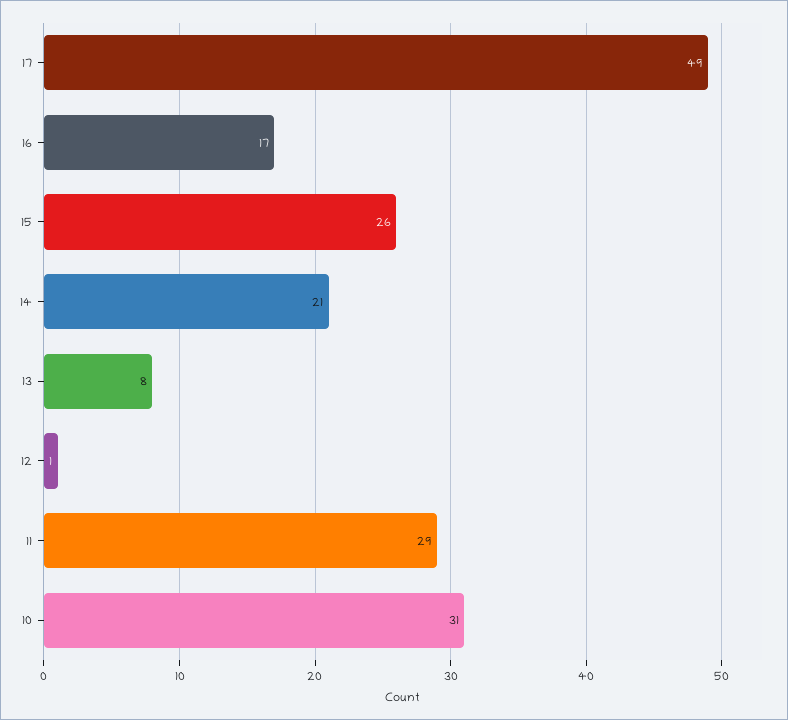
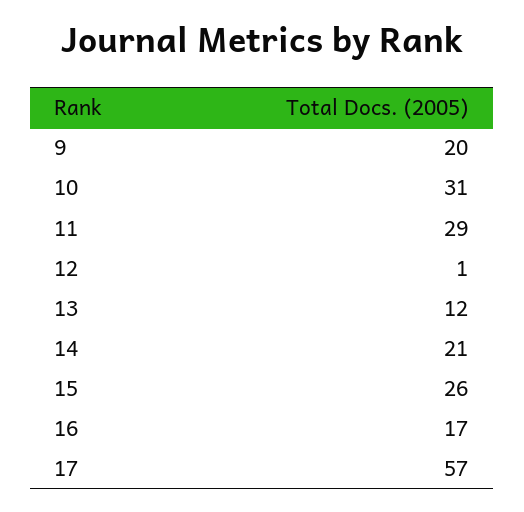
17: 49 -> 57
13: 8 -> 12
9: none -> 20

